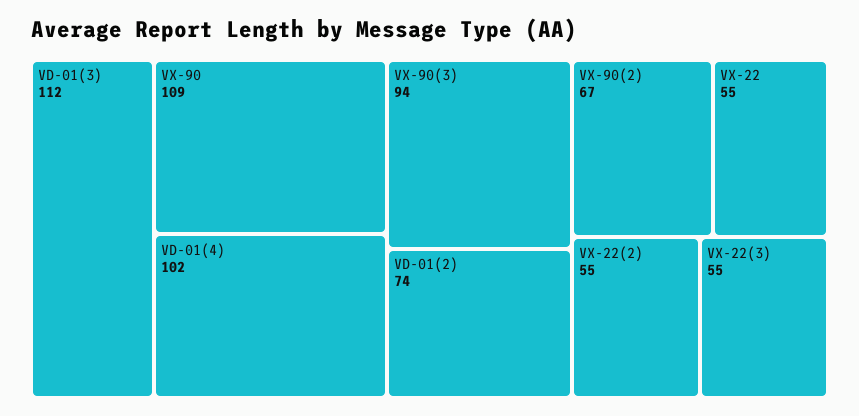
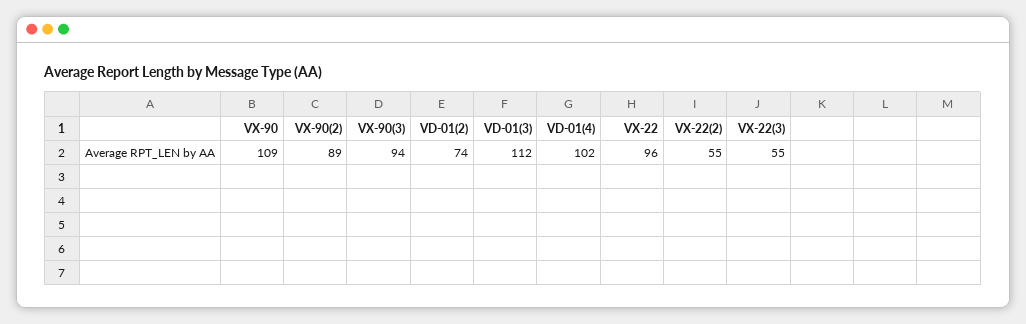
VX-90(2): 67 -> 89
VX-22: 55 -> 96

